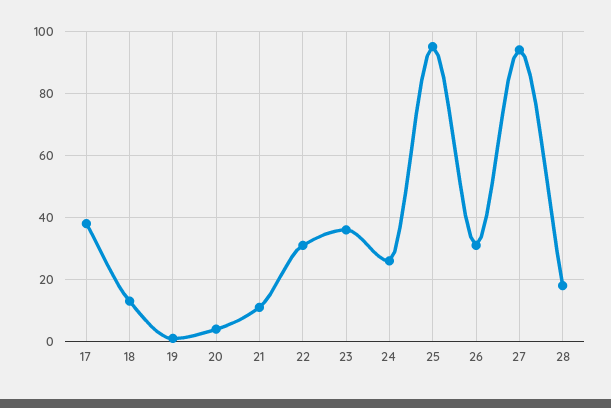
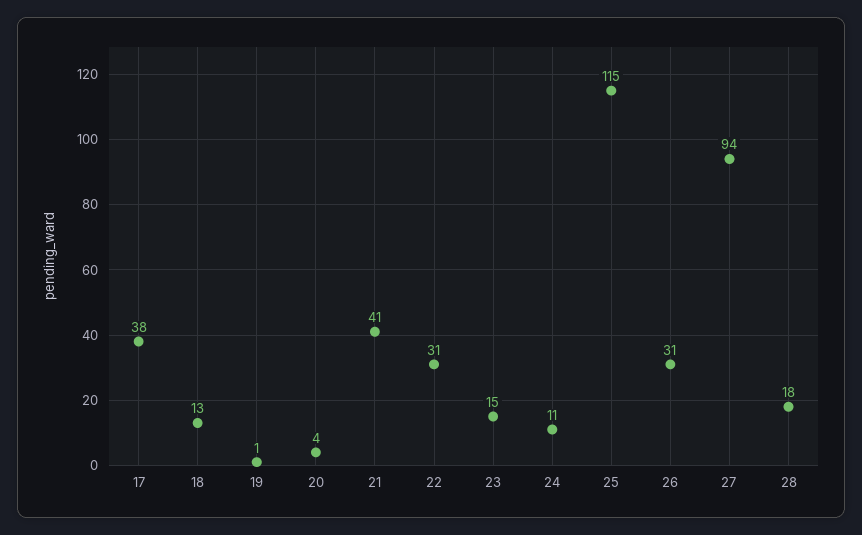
21: 10 -> 41
23: 35 -> 15
24: 25 -> 11
25: 95 -> 115

